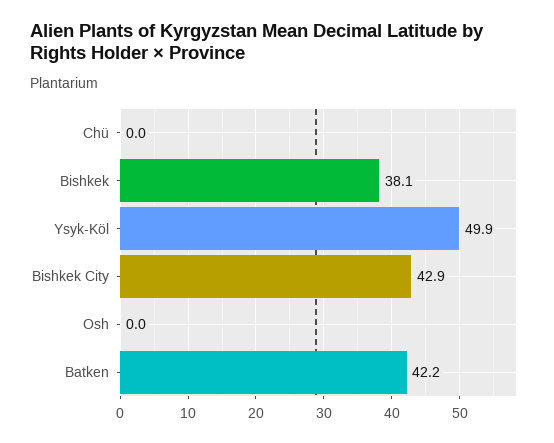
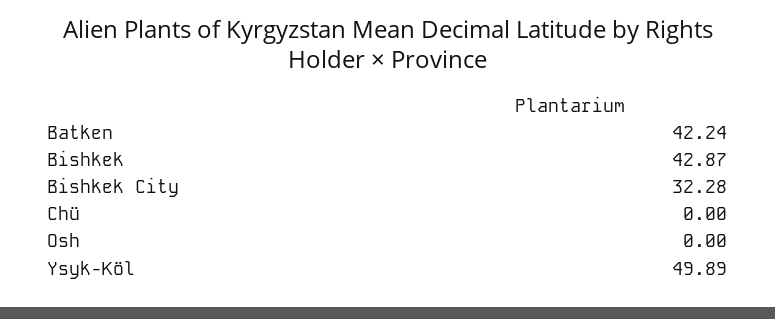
Bishkek: 38.1 -> 42.87
Bishkek City: 42.9 -> 32.28

